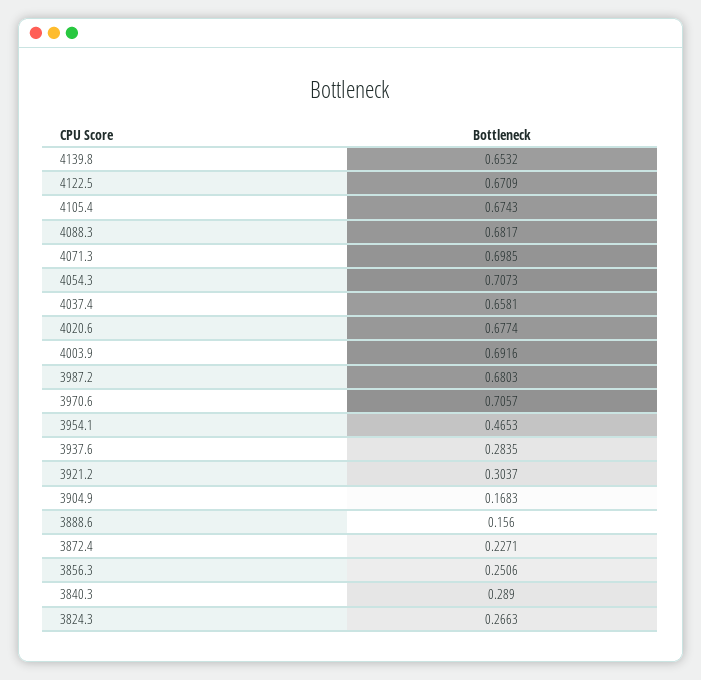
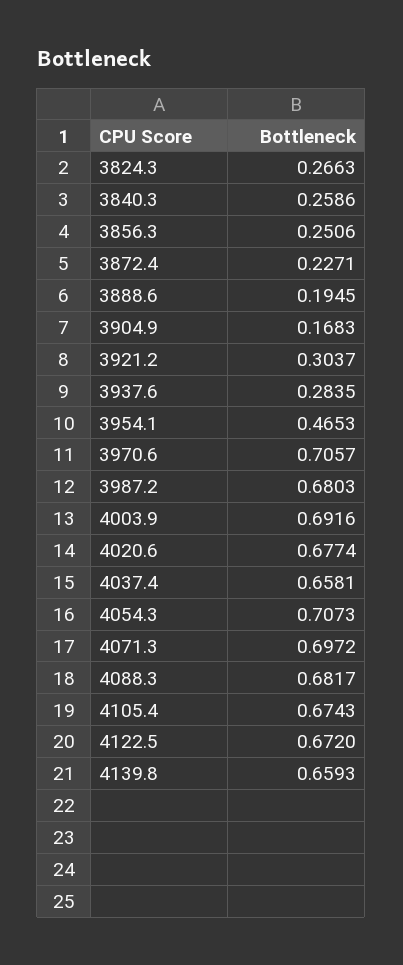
4139.8: 0.6532 -> 0.6593
4122.5: 0.6709 -> 0.672
4071.3: 0.6985 -> 0.6972
3888.6: 0.156 -> 0.1945
3840.3: 0.289 -> 0.2586

